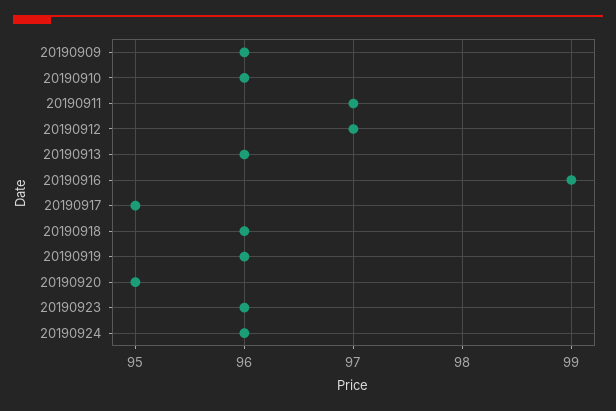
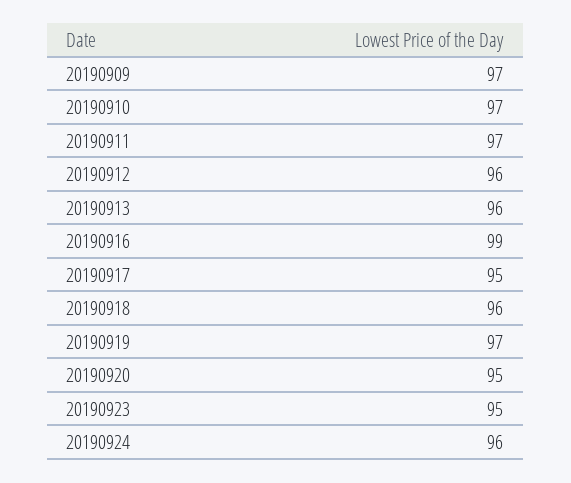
20190909: 96 -> 97
20190910: 96 -> 97
20190912: 97 -> 96
20190919: 96 -> 97
20190923: 96 -> 95

